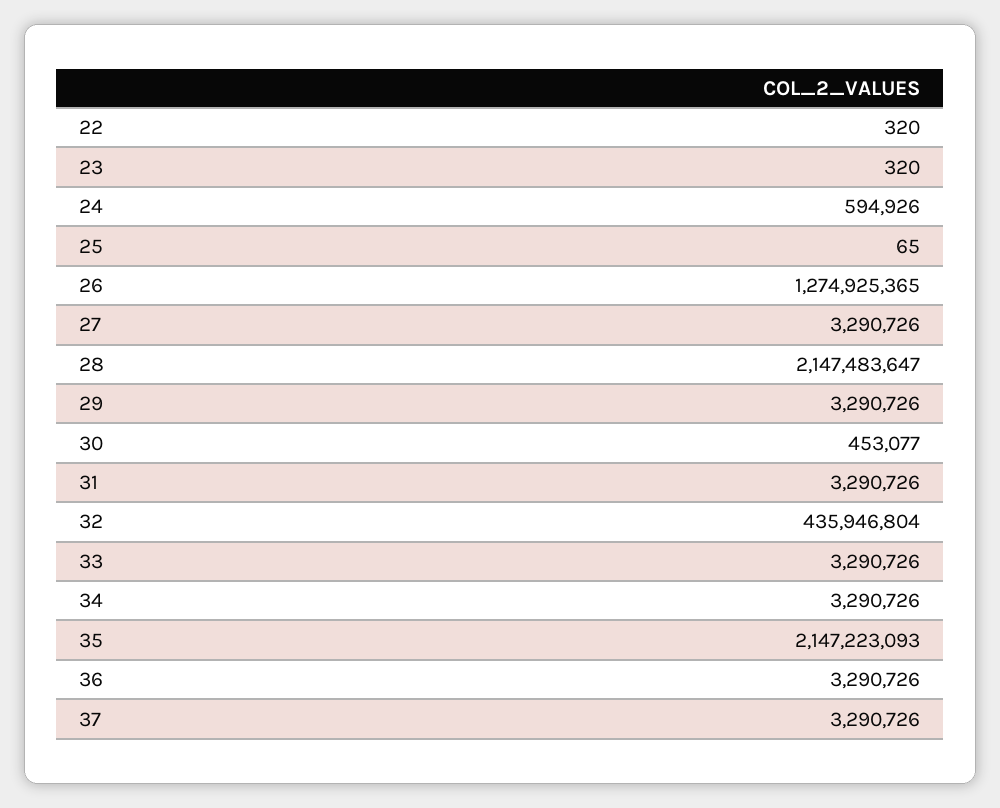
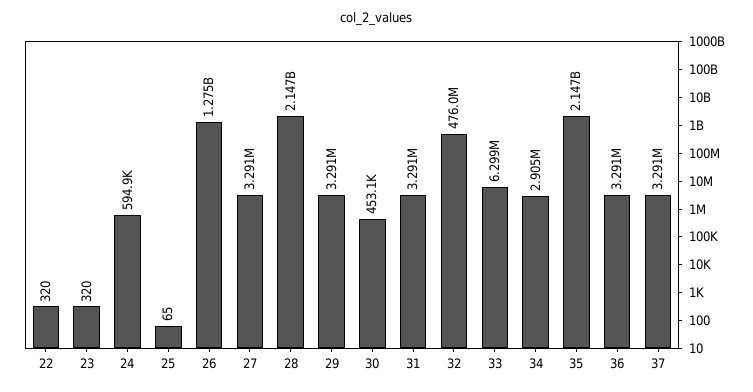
32: 435946804 -> 476000000
33: 3290726 -> 6299000
34: 3290726 -> 2905000

